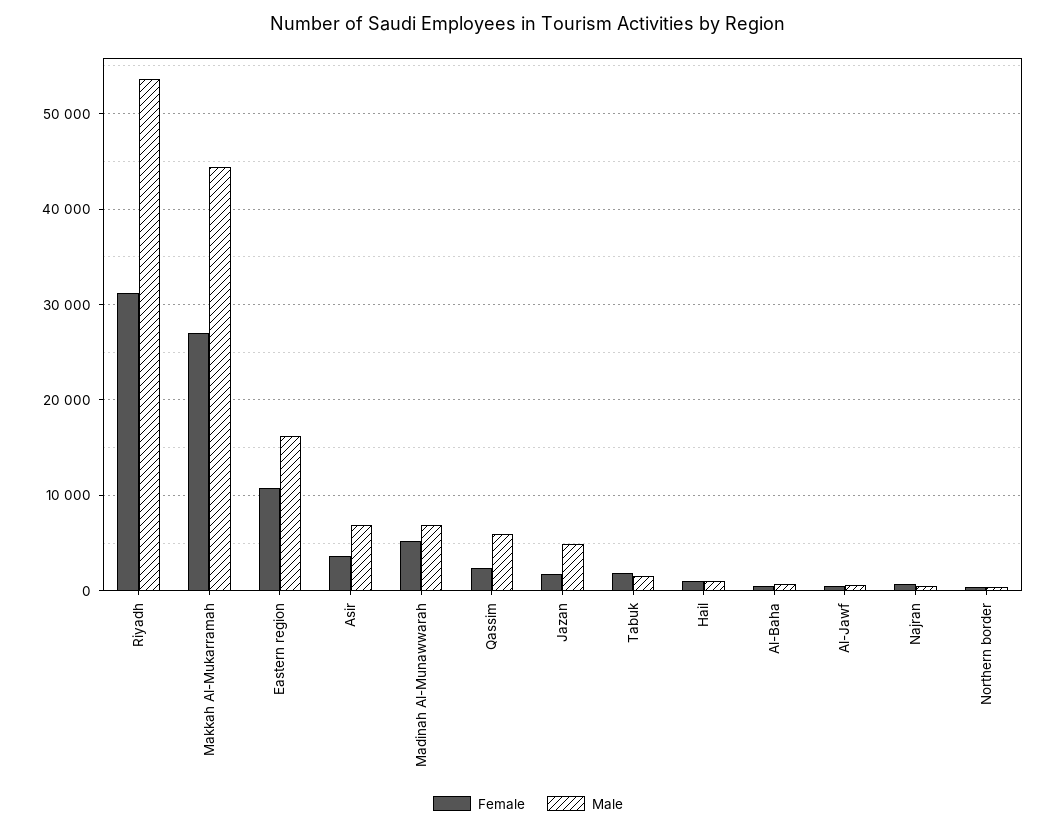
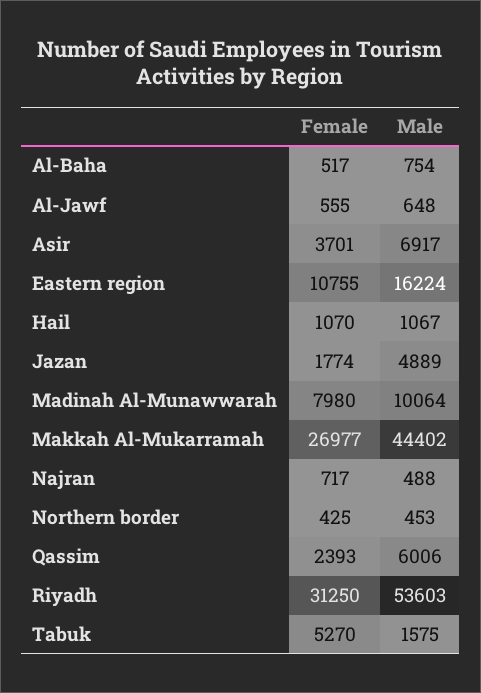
Female, Madinah Al-Munawwarah: 5000 -> 7980
Male, Madinah Al-Munawwarah: 7000 -> 10064
Female, Tabuk: 2000 -> 5270

